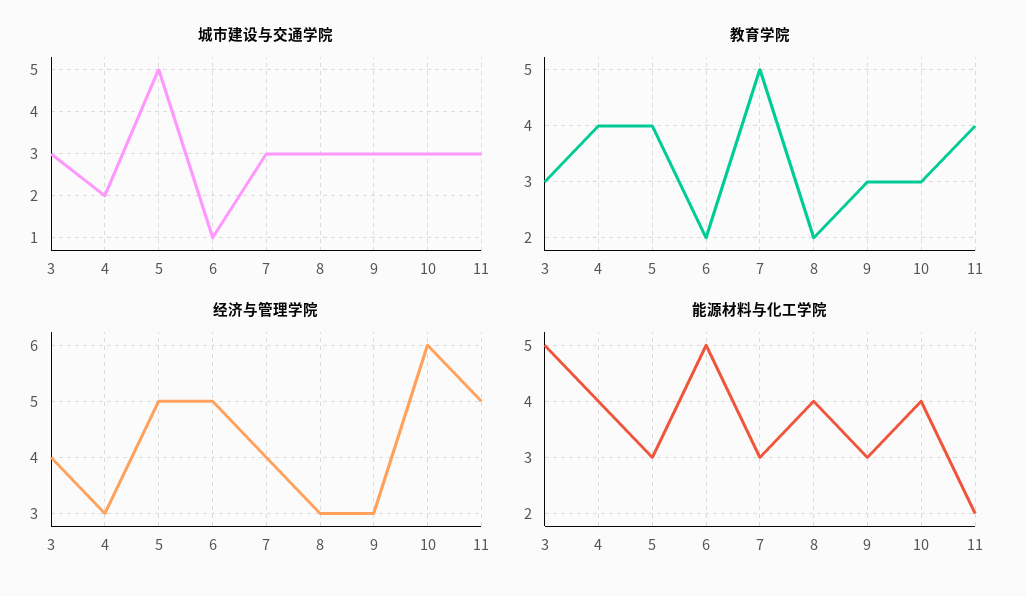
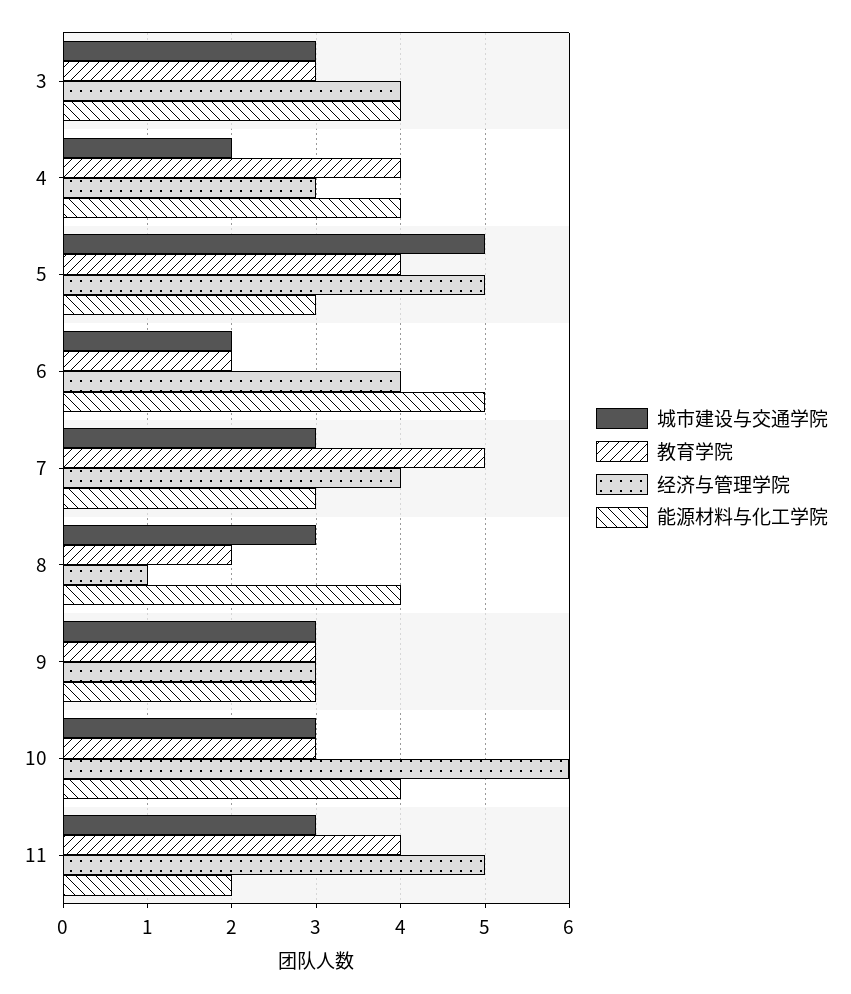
城市建设与交通学院, 6: 1 -> 2
经济与管理学院, 6: 5 -> 4
经济与管理学院, 8: 3 -> 1
能源材料与化工学院, 3: 5 -> 4

